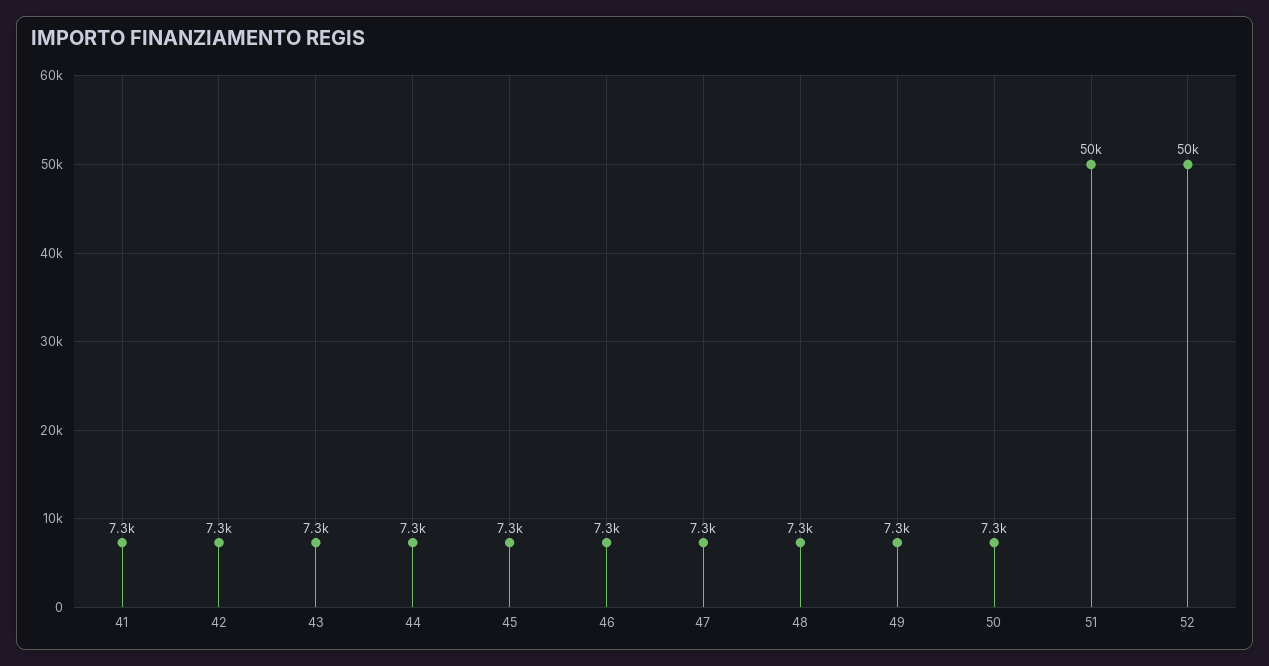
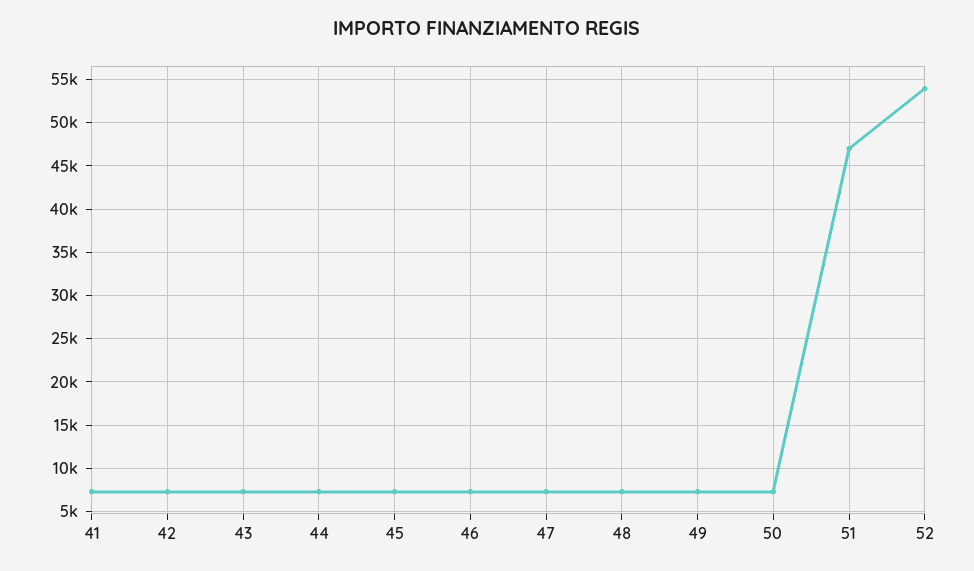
51: 50000 -> 47000
52: 50000 -> 54000

